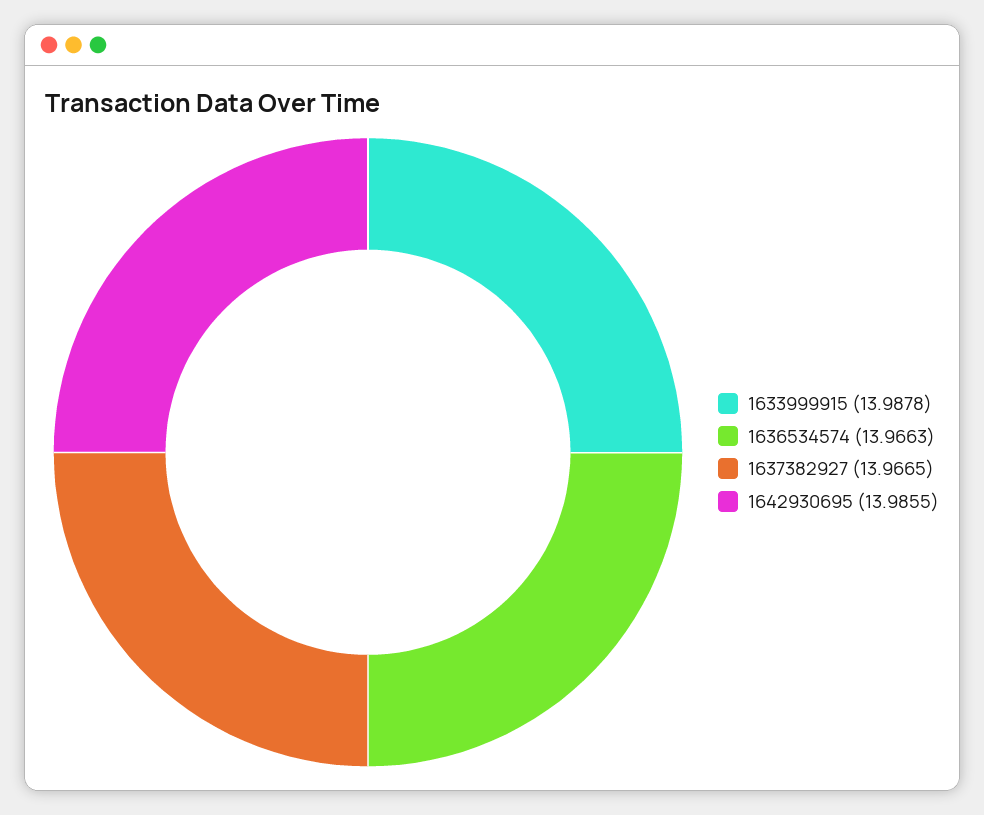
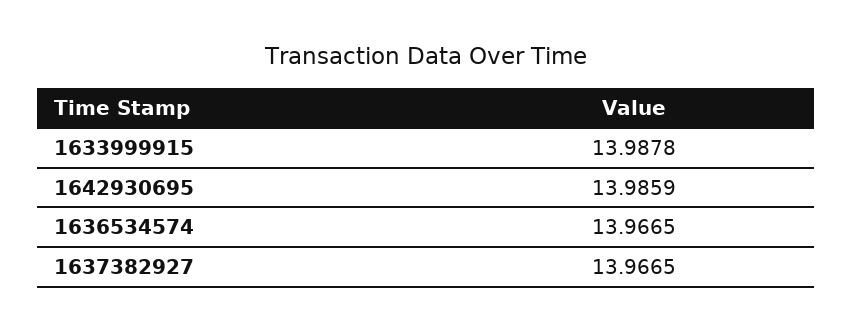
1636534574: 13.9663 -> 13.9665
1642930695: 13.9855 -> 13.9859

